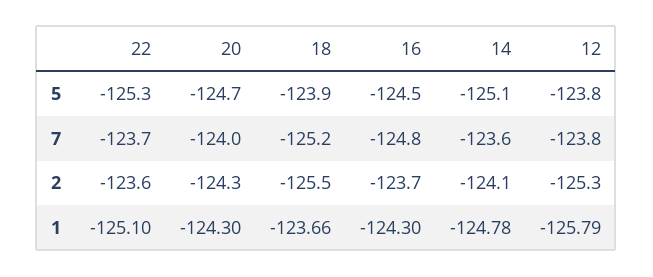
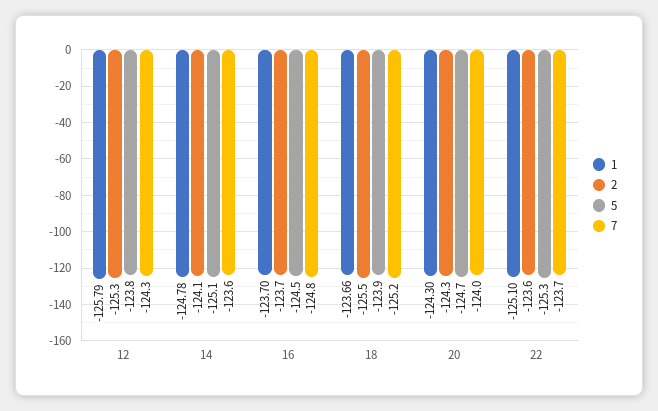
7, 12: -123.8 -> -124.3
1, 16: -124.3 -> -123.7

